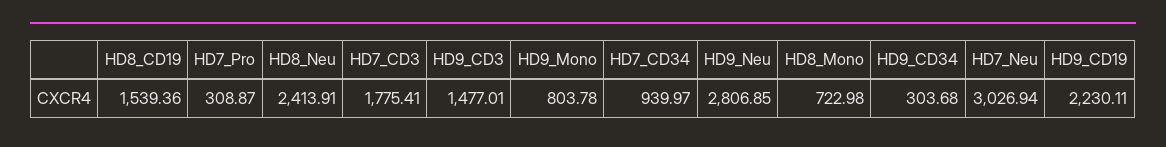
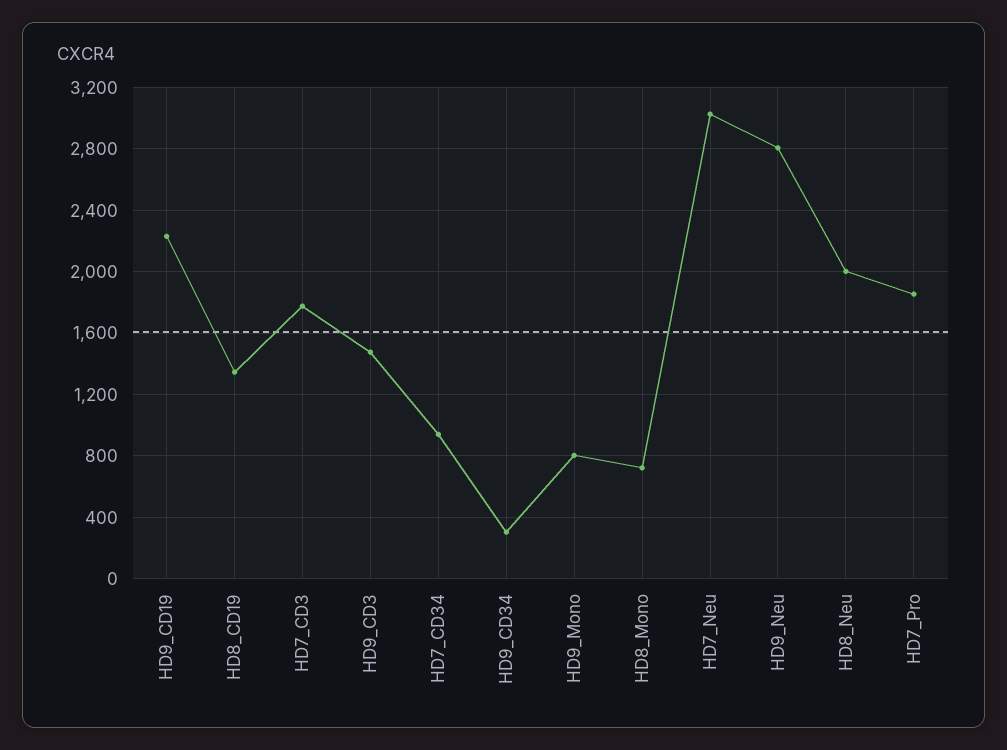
HD8_CD19: 1539.36 -> 1350
HD7_Pro: 308.87 -> 1850
HD8_Neu: 2413.91 -> 2000

